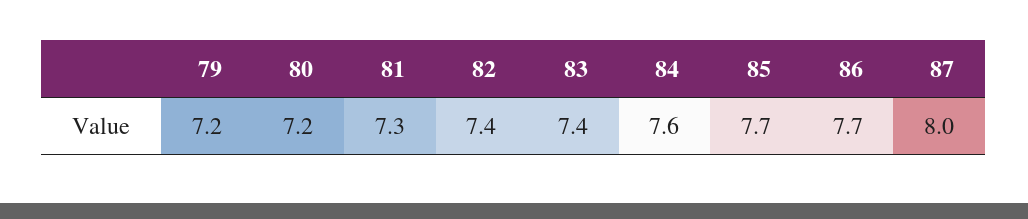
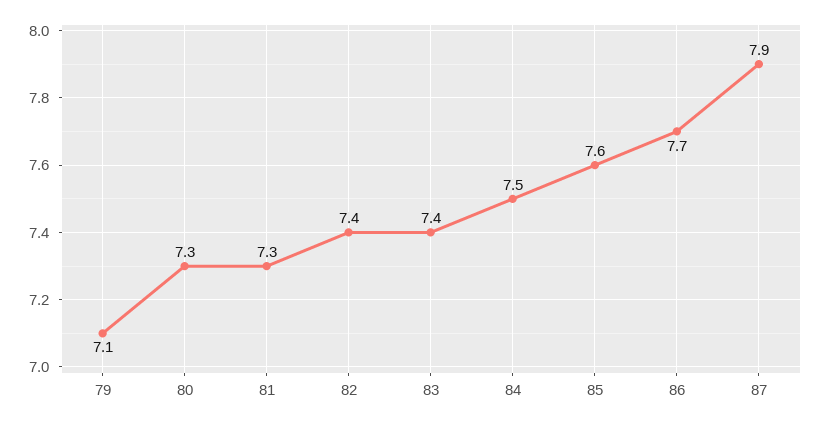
79: 7.2 -> 7.1
80: 7.2 -> 7.3
84: 7.6 -> 7.5
85: 7.7 -> 7.6
87: 8 -> 7.9

